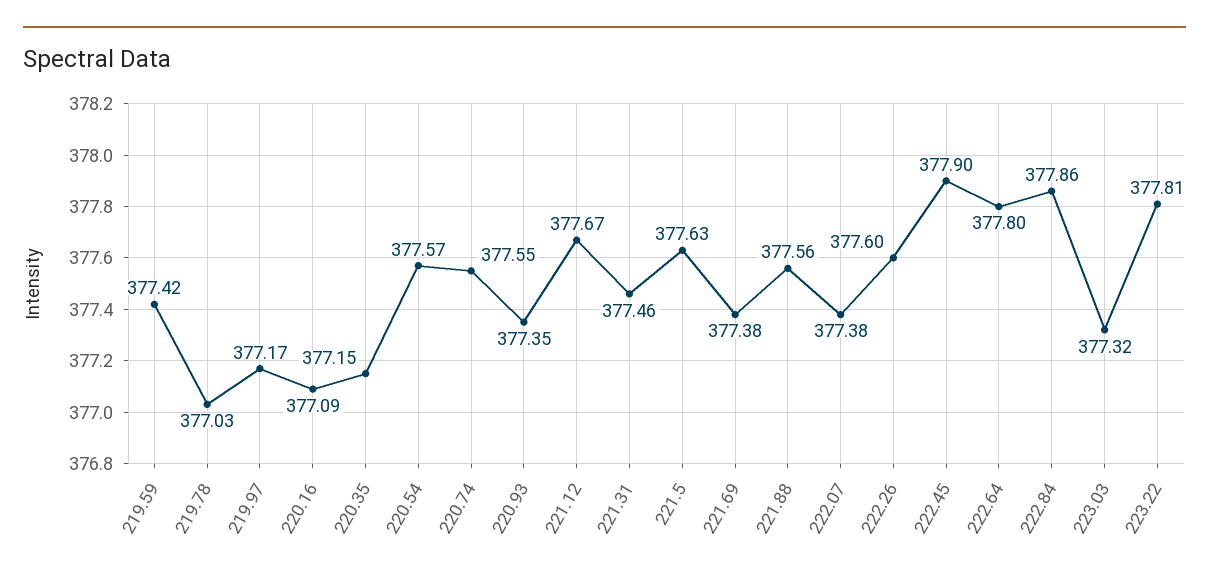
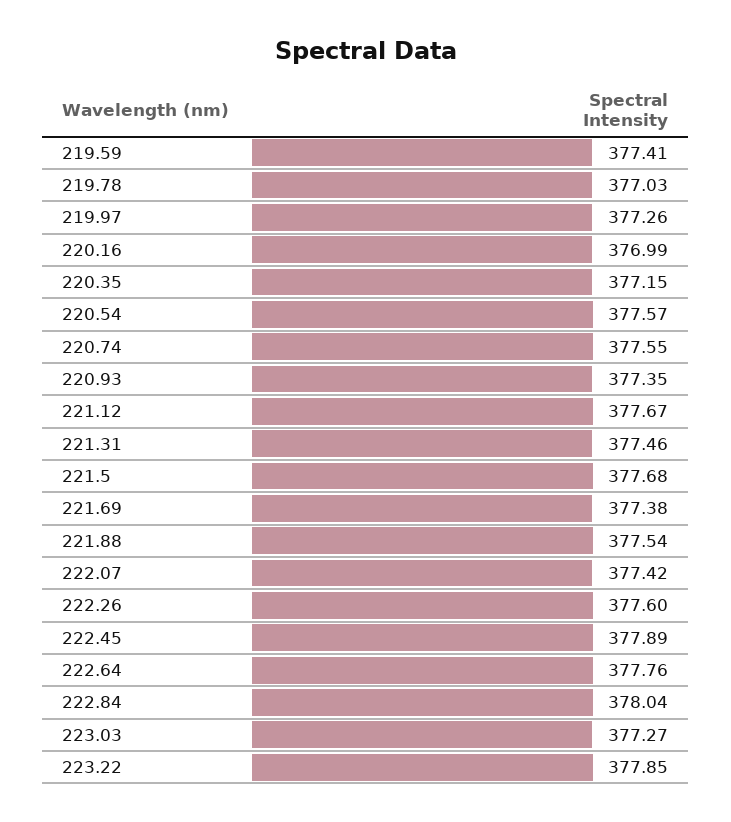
219.59: 377.42 -> 377.41
219.97: 377.17 -> 377.26
220.16: 377.09 -> 376.99
221.5: 377.63 -> 377.68
221.88: 377.56 -> 377.54
222.07: 377.38 -> 377.42
222.45: 377.9 -> 377.89
222.64: 377.8 -> 377.76
222.84: 377.86 -> 378.04
223.03: 377.32 -> 377.27
223.22: 377.81 -> 377.85

